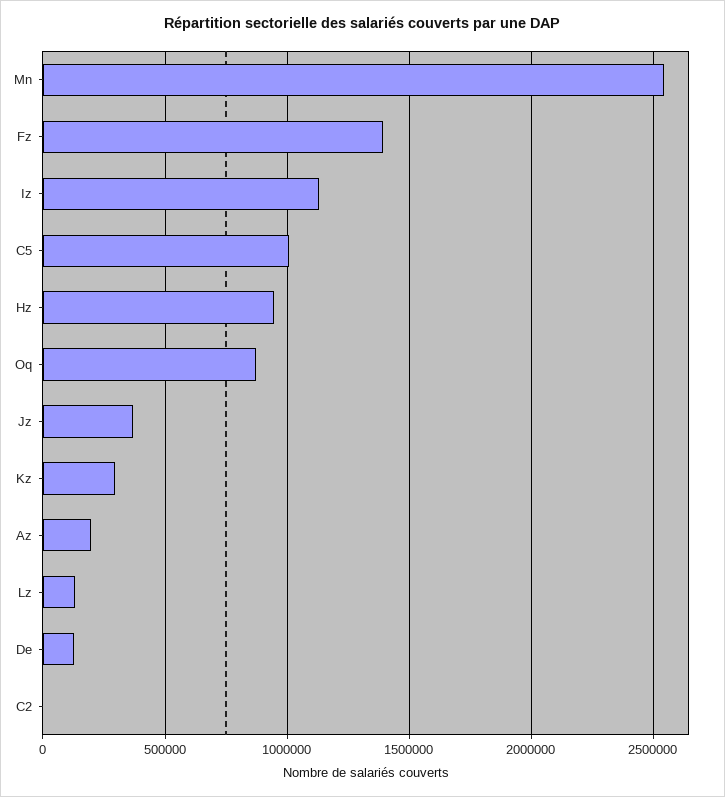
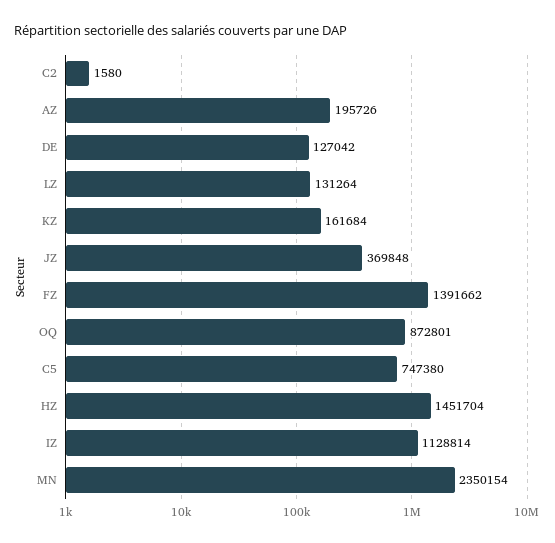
Mn: 2550000 -> 2350154
C5: 1000000 -> 747380
Hz: 950000 -> 1451704
Kz: 300000 -> 161684

